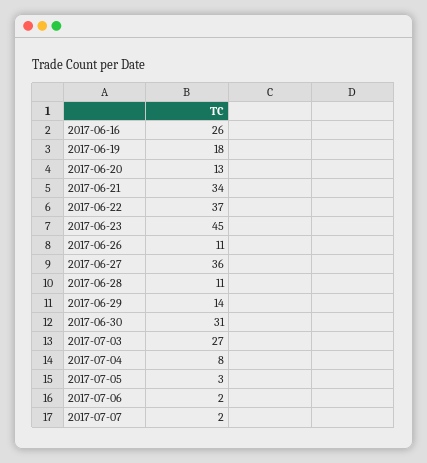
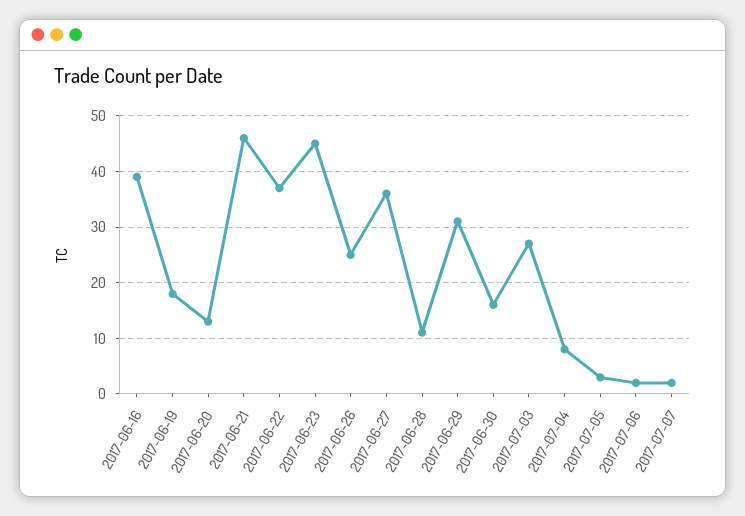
2017-06-16: 26 -> 40
2017-06-21: 34 -> 45
2017-06-26: 11 -> 25
2017-06-29: 14 -> 30
2017-06-30: 31 -> 15

